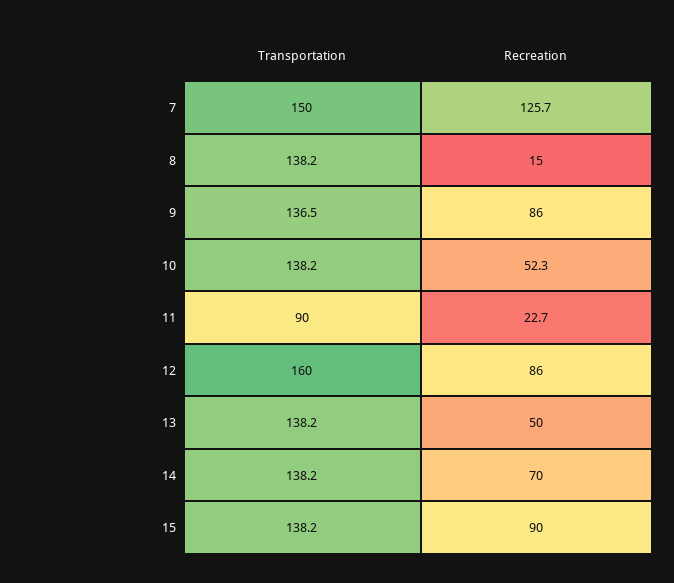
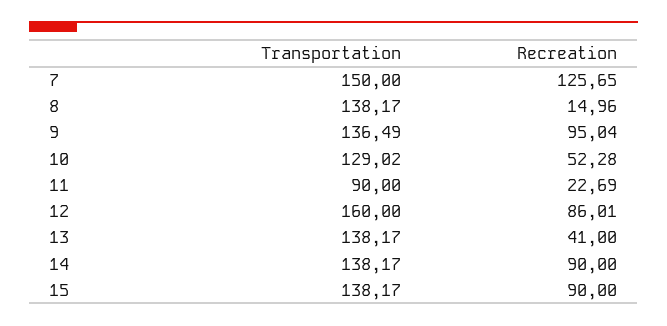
Recreation, 9: 86 -> 95.04
Transportation, 10: 138.2 -> 129.02
Recreation, 13: 50 -> 41
Recreation, 14: 70 -> 90

